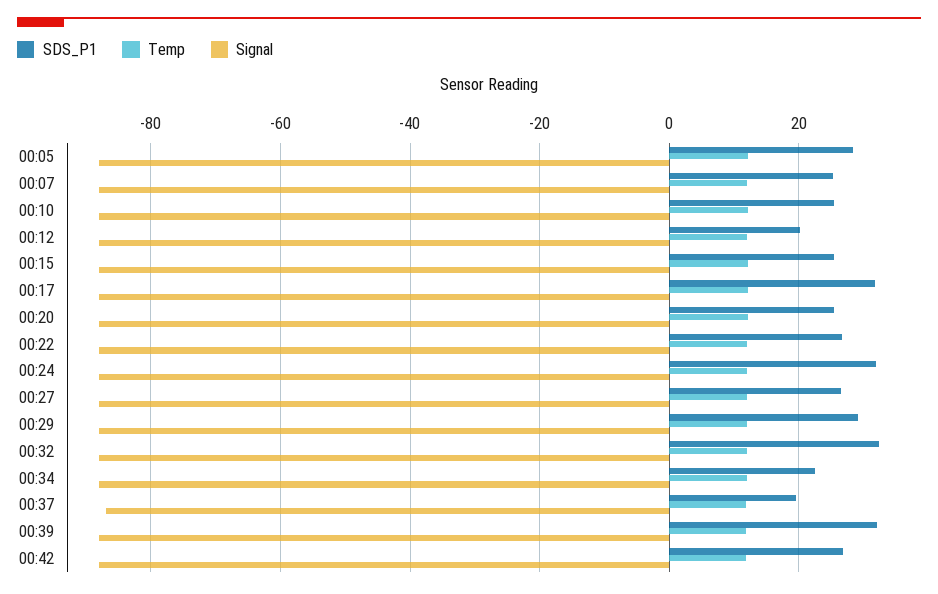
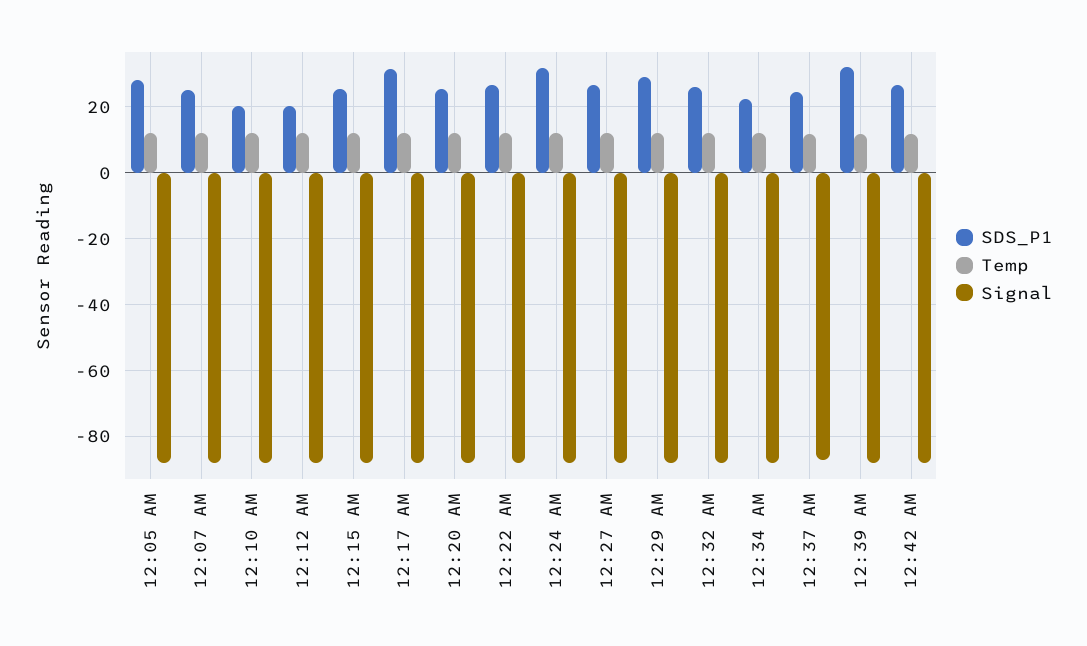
SDS_P1, 00:10: 26 -> 20
SDS_P1, 00:32: 32 -> 26
SDS_P1, 00:37: 20 -> 24

